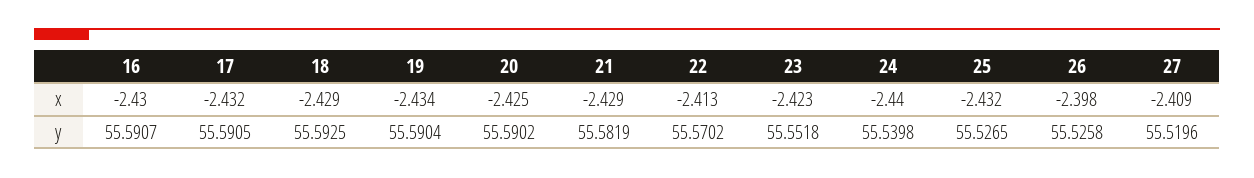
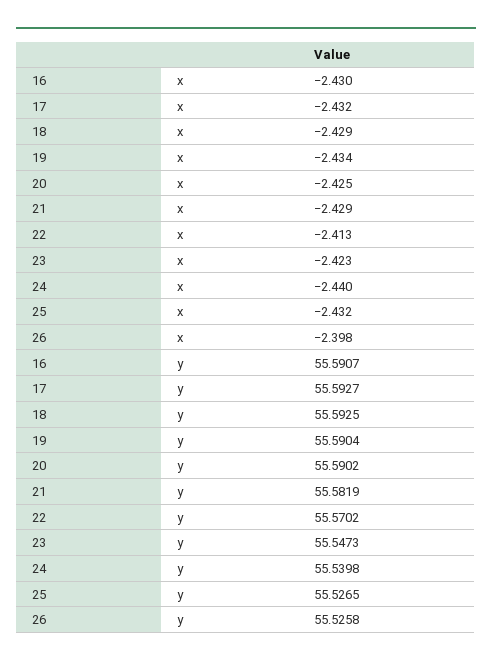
27, x: -2.409 -> none
17, y: 55.5905 -> 55.5927
23, y: 55.5518 -> 55.5473
27, y: 55.5196 -> none

